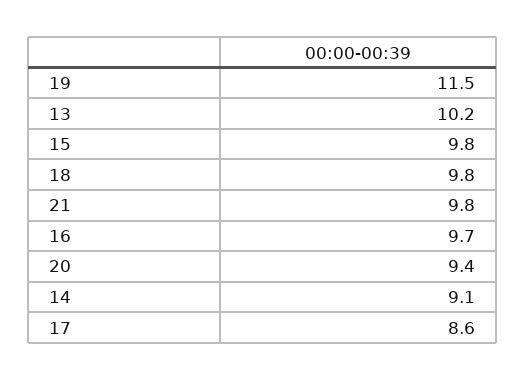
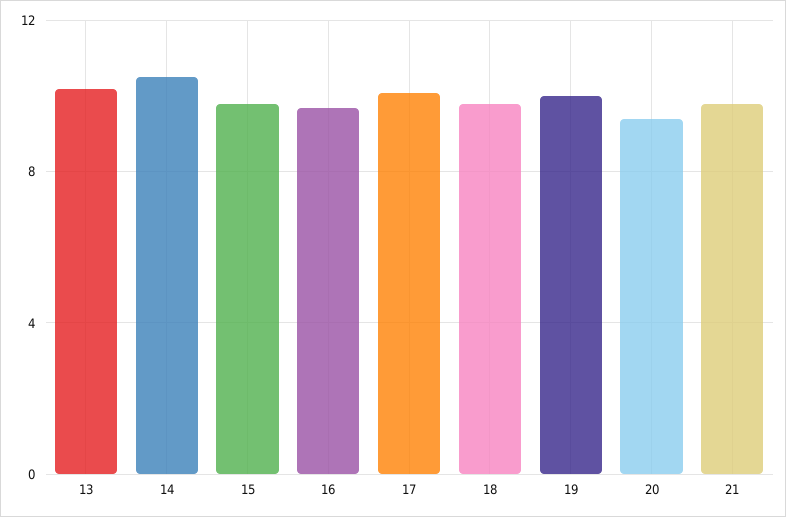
19: 11.5 -> 10
14: 9.1 -> 10.5
17: 8.6 -> 10

